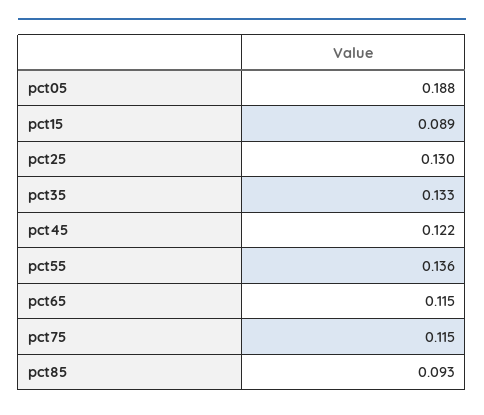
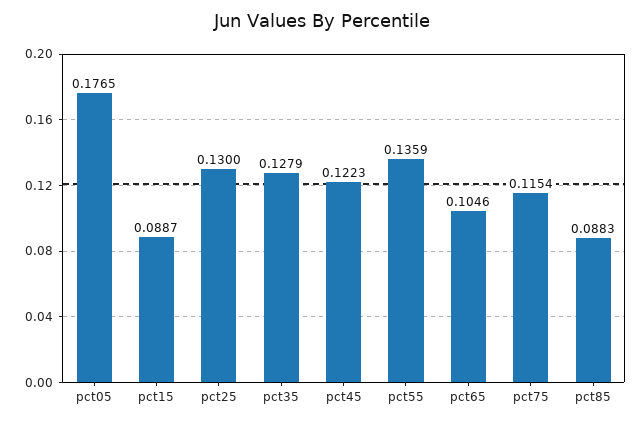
pct05: 0.188 -> 0.1765
pct35: 0.133 -> 0.1279
pct65: 0.115 -> 0.1046
pct85: 0.093 -> 0.0883

